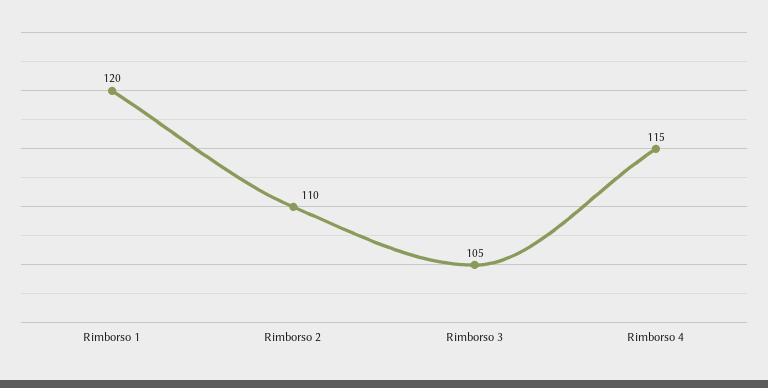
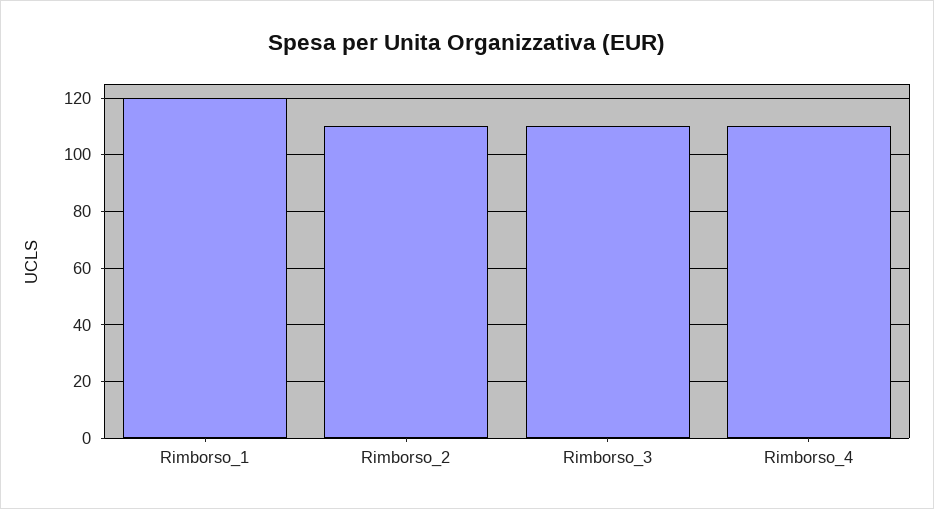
Rimborso 3: 105 -> 110
Rimborso 4: 115 -> 110

